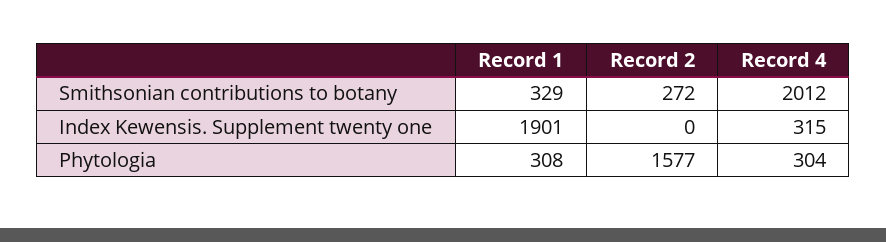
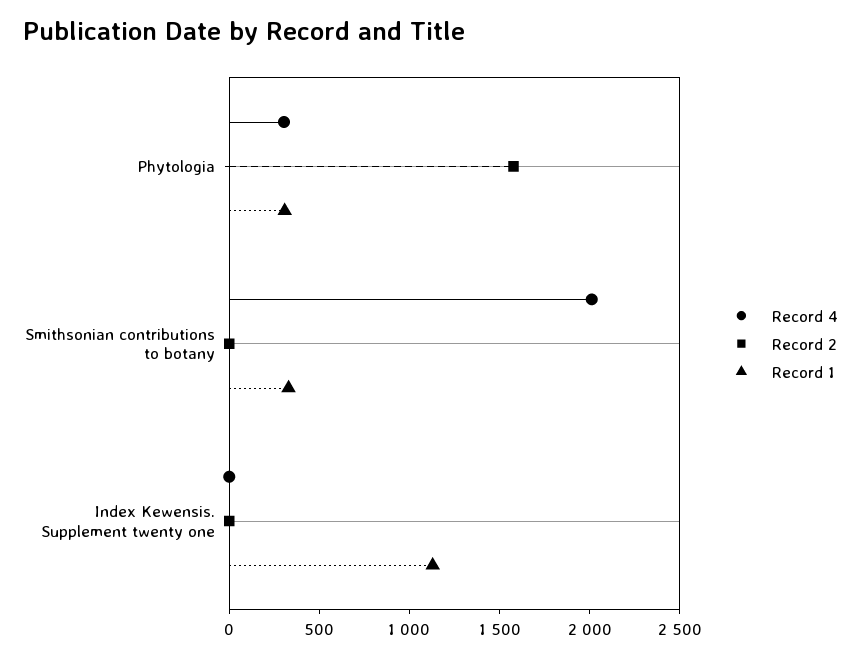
Record 2, Smithsonian contributions to botany: 272 -> 0
Record 1, Index Kewensis. Supplement twenty one: 1901 -> 1100
Record 4, Index Kewensis. Supplement twenty one: 315 -> 0

